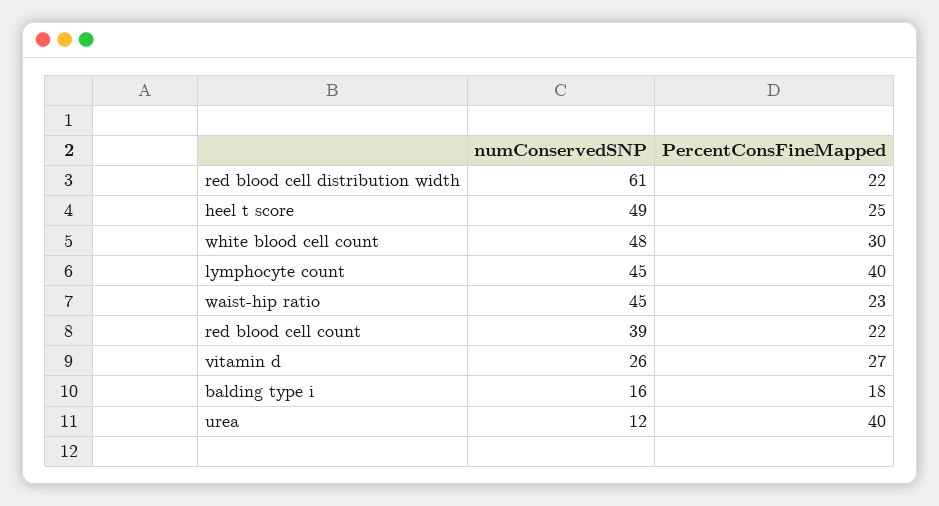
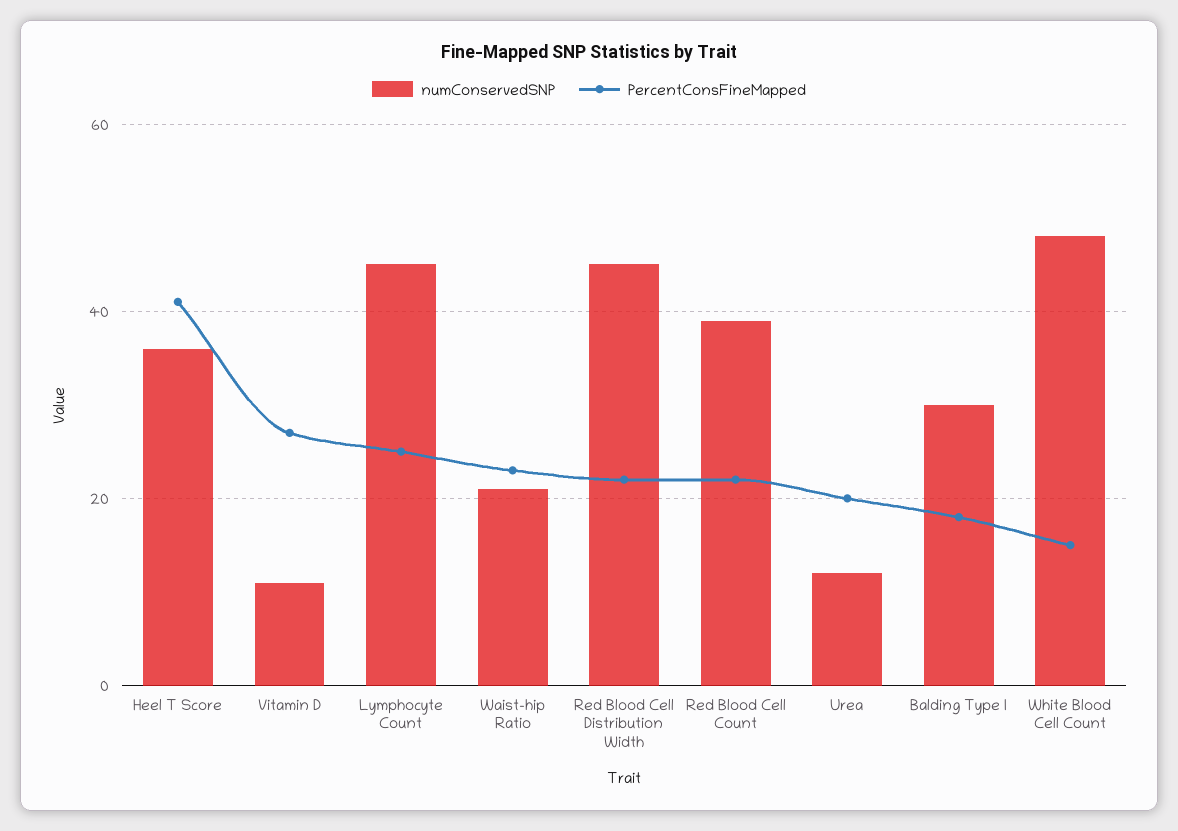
numConservedSNP, red blood cell distribution width: 61 -> 45
numConservedSNP, heel t score: 49 -> 35
PercentConsFineMapped, heel t score: 25 -> 40
PercentConsFineMapped, white blood cell count: 30 -> 15
PercentConsFineMapped, lymphocyte count: 40 -> 25
numConservedSNP, waist-hip ratio: 45 -> 20
numConservedSNP, vitamin d: 26 -> 10
numConservedSNP, balding type i: 16 -> 30
PercentConsFineMapped, urea: 40 -> 20

